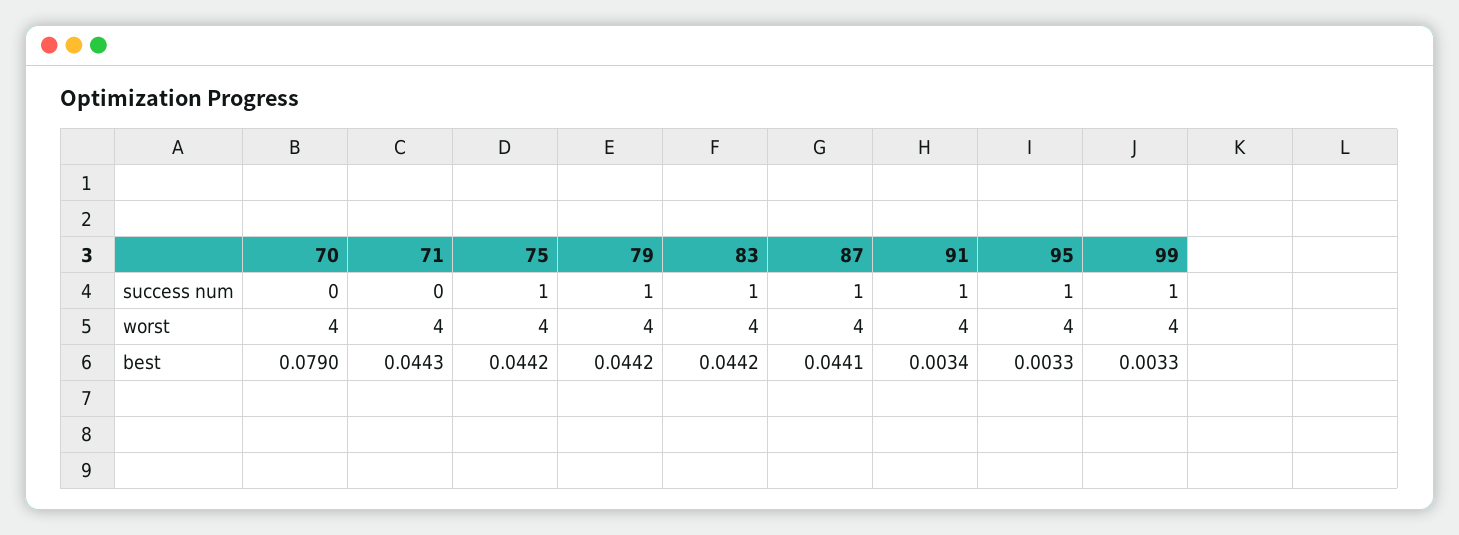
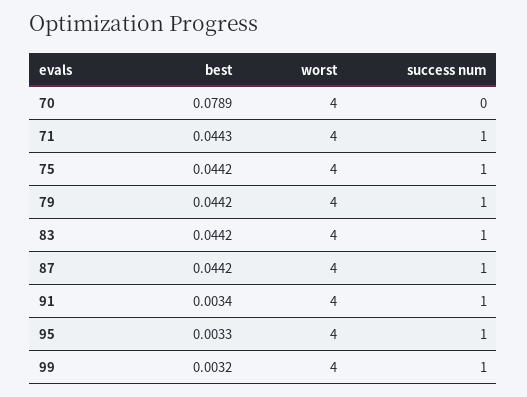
71, success num: 0 -> 1
70, best: 0.079 -> 0.0789
87, best: 0.0441 -> 0.0442
99, best: 0.0033 -> 0.0032

